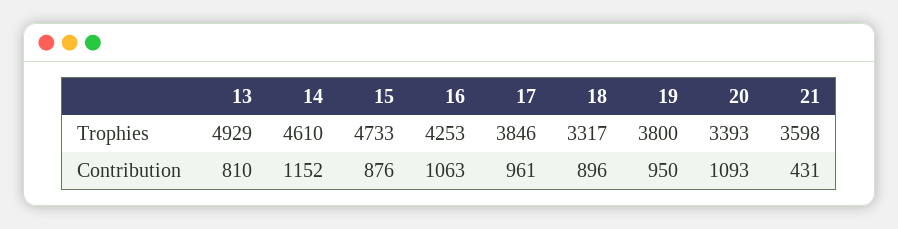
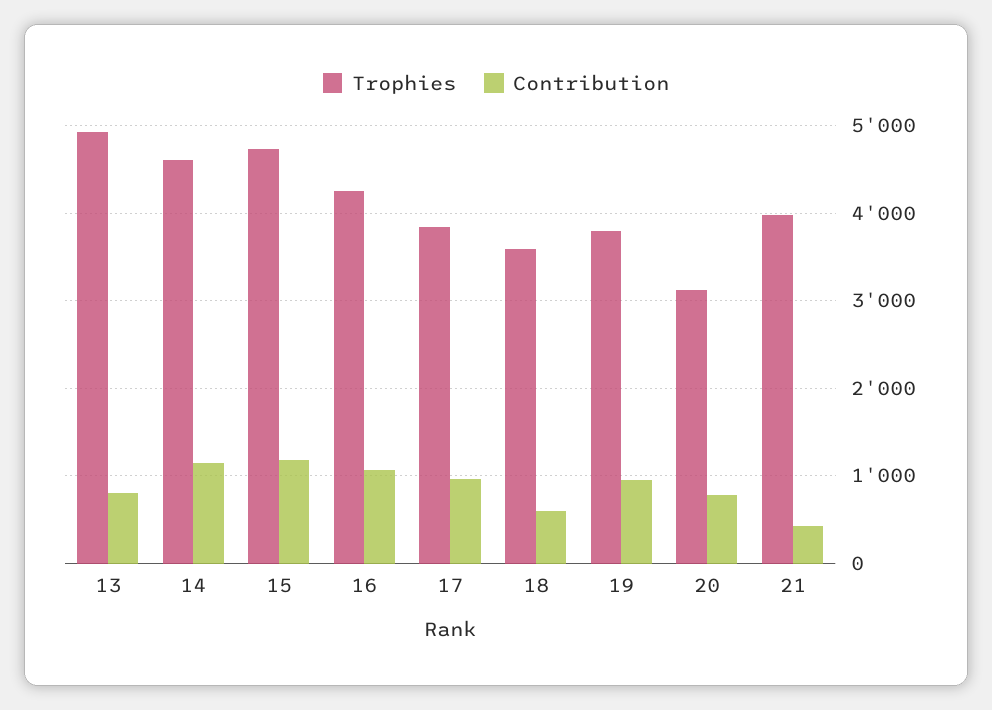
Trophies, 18: 3317 -> 3600
Trophies, 20: 3393 -> 3100
Trophies, 21: 3598 -> 4000
Contribution, 15: 876 -> 1200
Contribution, 18: 896 -> 600
Contribution, 20: 1093 -> 800

